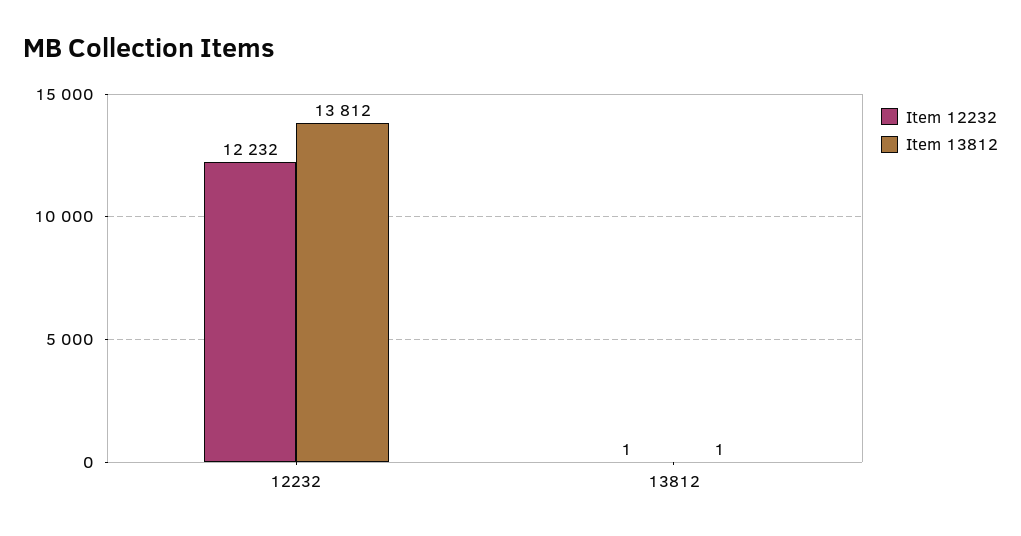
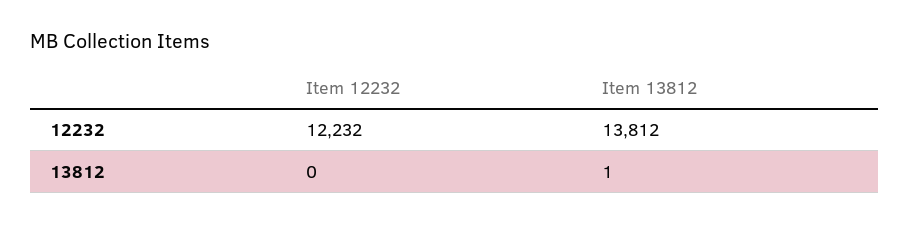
Item 12232, 13812: 1 -> 0

